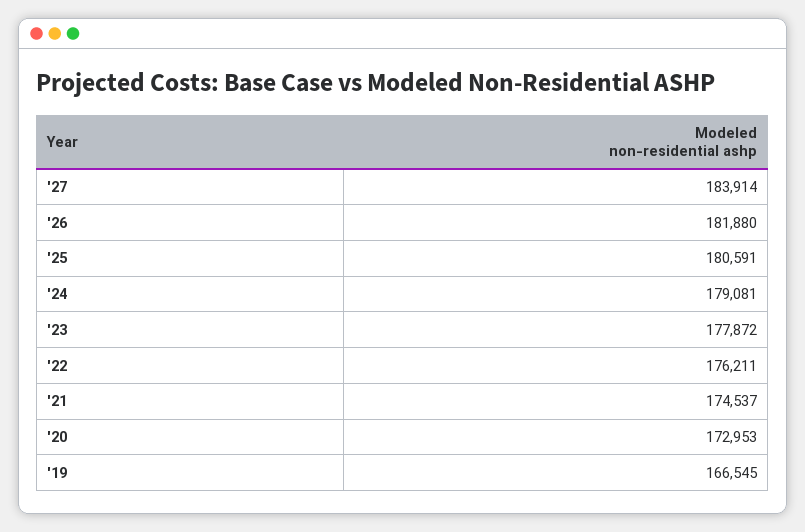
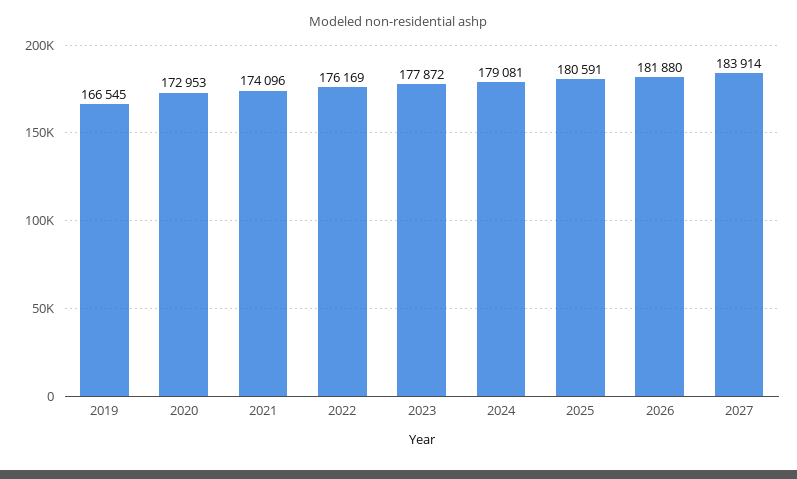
'22: 176211 -> 176169
'21: 174537 -> 174096

